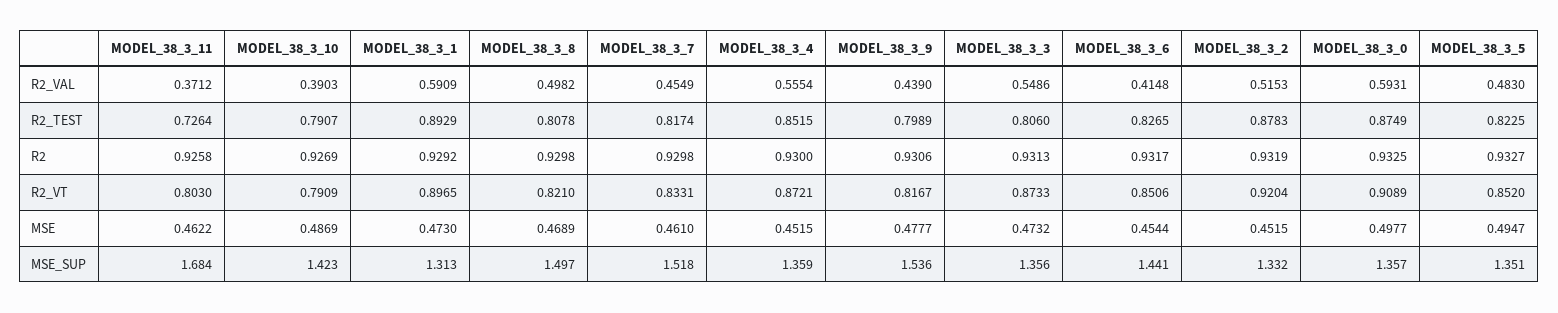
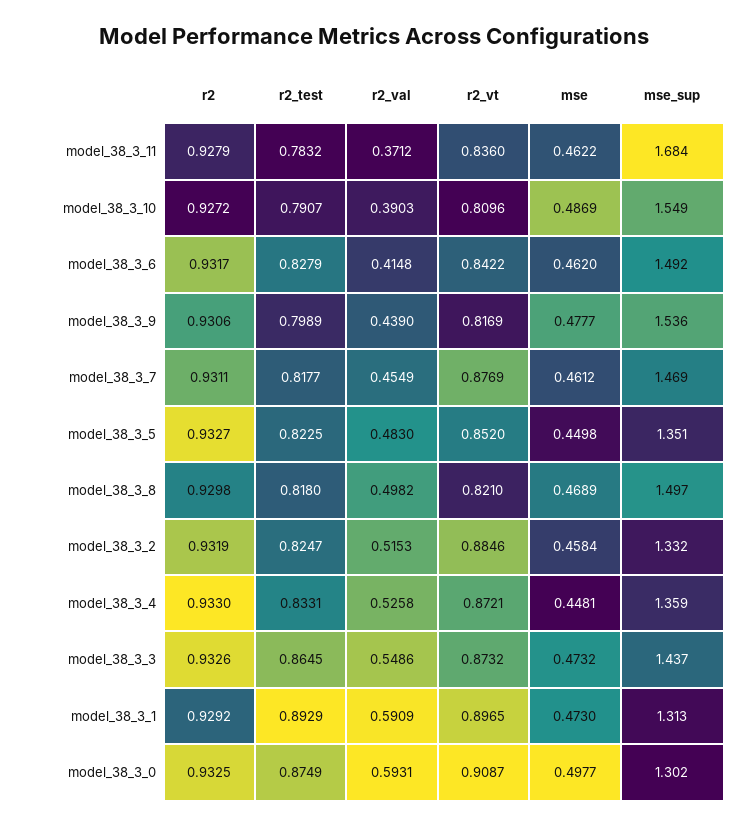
MODEL_38_3_4, R2_VAL: 0.5554 -> 0.5258
MODEL_38_3_11, R2_TEST: 0.7264 -> 0.7832
MODEL_38_3_8, R2_TEST: 0.8078 -> 0.818
MODEL_38_3_7, R2_TEST: 0.8174 -> 0.8177
MODEL_38_3_4, R2_TEST: 0.8515 -> 0.8331
MODEL_38_3_3, R2_TEST: 0.806 -> 0.8645
MODEL_38_3_6, R2_TEST: 0.8265 -> 0.8279
MODEL_38_3_2, R2_TEST: 0.8783 -> 0.8247
MODEL_38_3_11, R2: 0.9258 -> 0.9279
MODEL_38_3_10, R2: 0.9269 -> 0.9272
MODEL_38_3_7, R2: 0.9298 -> 0.9311
MODEL_38_3_4, R2: 0.93 -> 0.933
MODEL_38_3_3, R2: 0.9313 -> 0.9326
MODEL_38_3_11, R2_VT: 0.803 -> 0.836
MODEL_38_3_10, R2_VT: 0.7909 -> 0.8096
MODEL_38_3_7, R2_VT: 0.8331 -> 0.8769
MODEL_38_3_9, R2_VT: 0.8167 -> 0.8169
MODEL_38_3_3, R2_VT: 0.8733 -> 0.8732
MODEL_38_3_6, R2_VT: 0.8506 -> 0.8422
MODEL_38_3_2, R2_VT: 0.9204 -> 0.8846
MODEL_38_3_0, R2_VT: 0.9089 -> 0.9087
MODEL_38_3_7, MSE: 0.461 -> 0.4612
MODEL_38_3_4, MSE: 0.4515 -> 0.4481
MODEL_38_3_6, MSE: 0.4544 -> 0.462
MODEL_38_3_2, MSE: 0.4515 -> 0.4584
MODEL_38_3_5, MSE: 0.4947 -> 0.4498
MODEL_38_3_10, MSE_SUP: 1.423 -> 1.549
MODEL_38_3_7, MSE_SUP: 1.518 -> 1.469
MODEL_38_3_3, MSE_SUP: 1.356 -> 1.437
MODEL_38_3_6, MSE_SUP: 1.441 -> 1.492
MODEL_38_3_0, MSE_SUP: 1.357 -> 1.302

